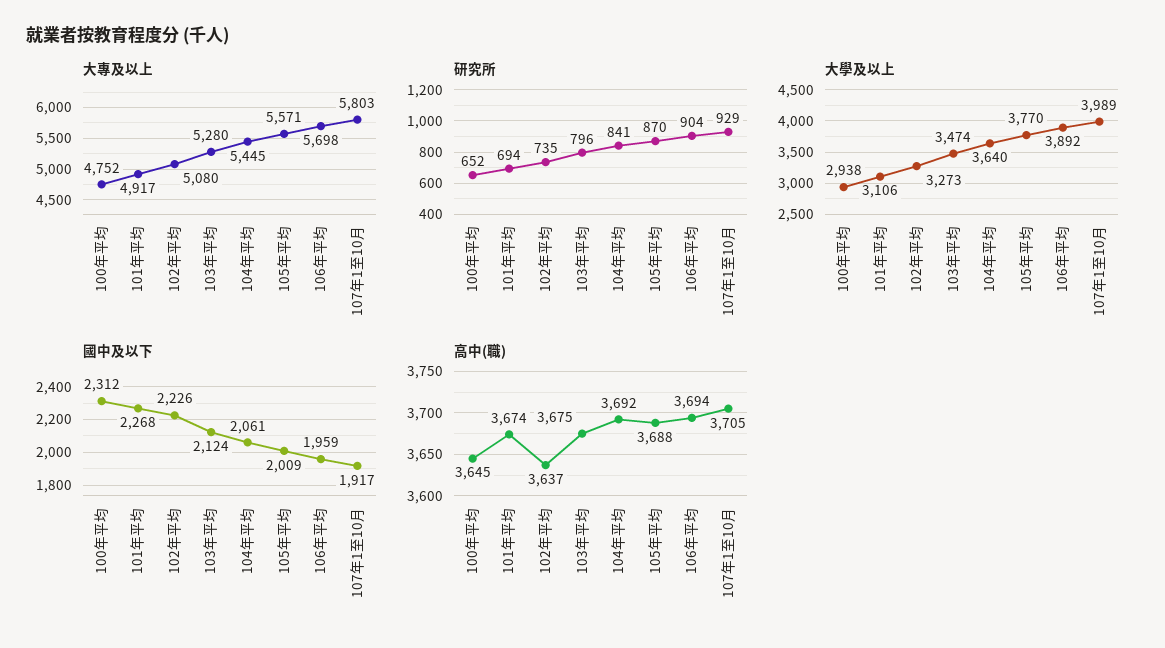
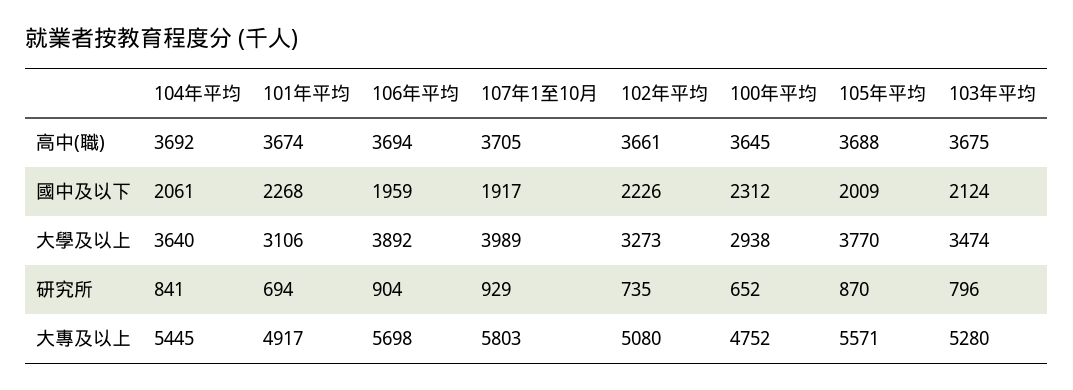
高中(職), 102年平均: 3637 -> 3661

